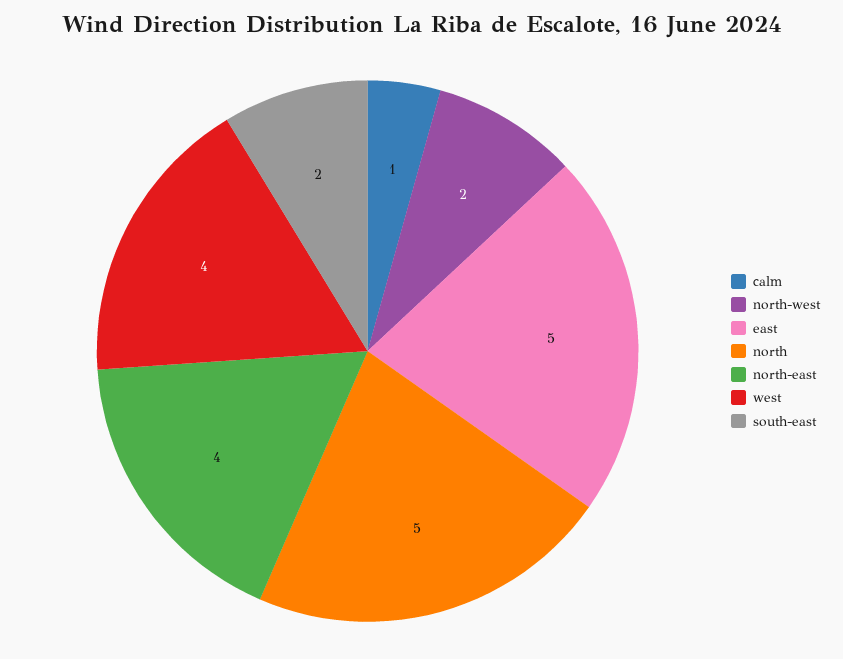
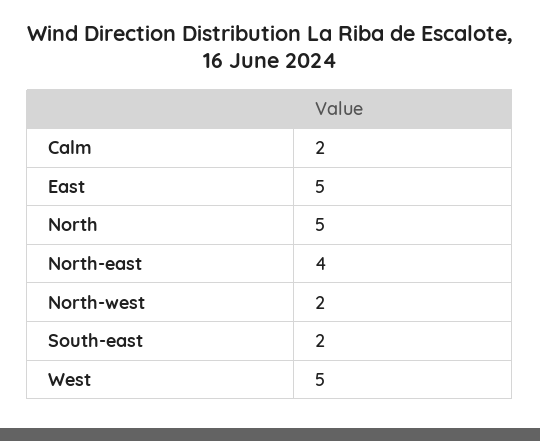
calm: 1 -> 2
west: 4 -> 5

